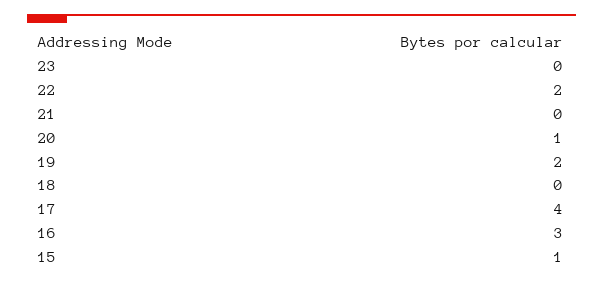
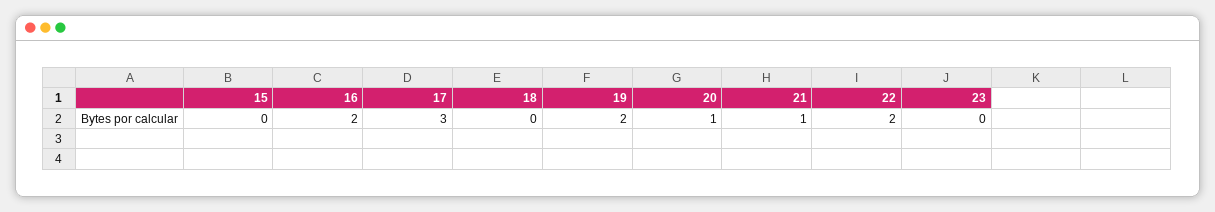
21: 0 -> 1
17: 4 -> 3
16: 3 -> 2
15: 1 -> 0

